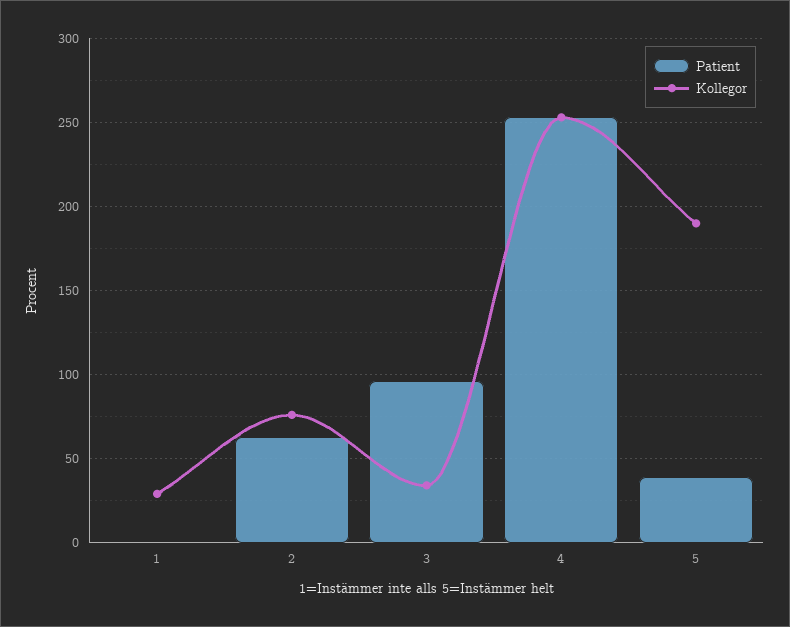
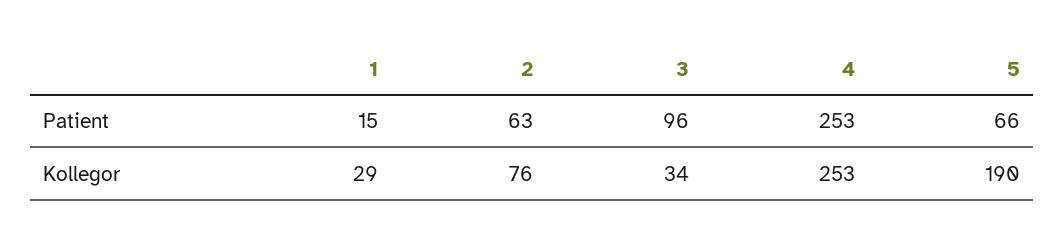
Patient, 1: 0 -> 15
Patient, 5: 40 -> 66

